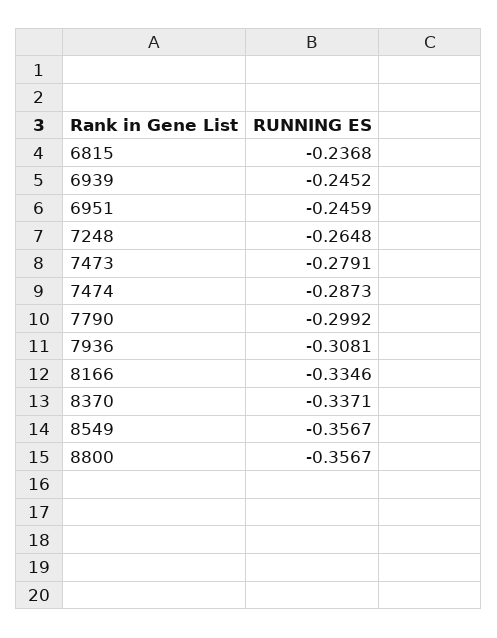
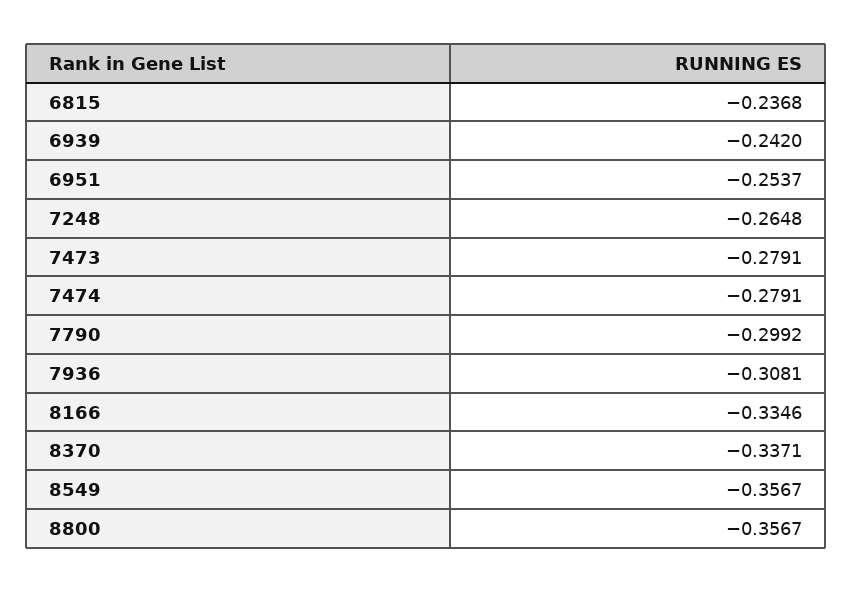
6939: -0.2452 -> -0.242
6951: -0.2459 -> -0.2537
7474: -0.2873 -> -0.2791

